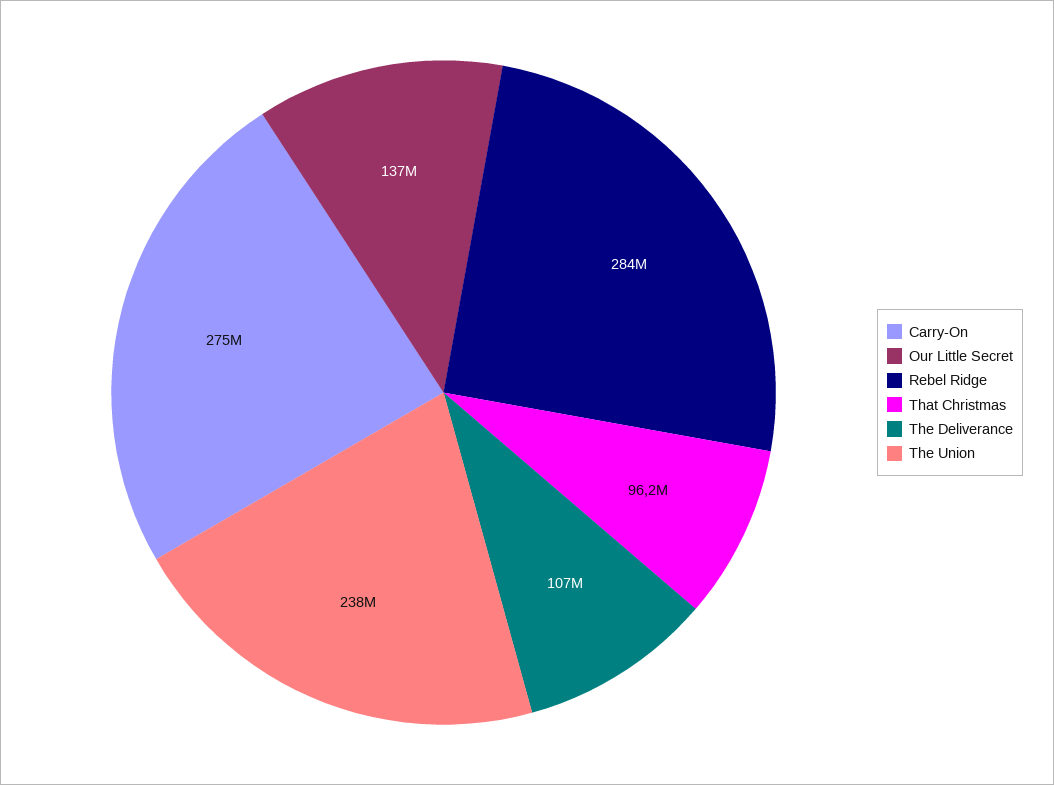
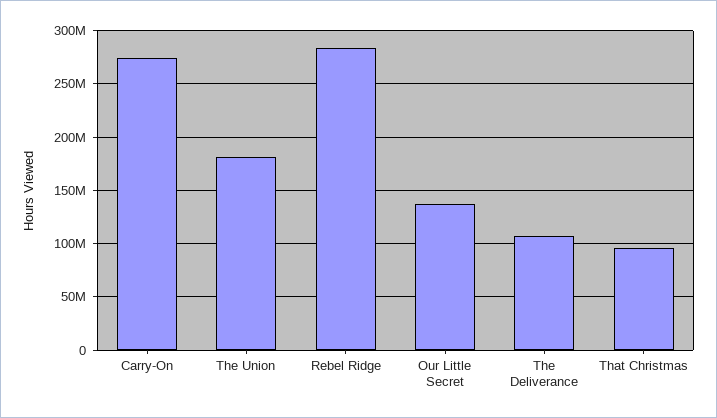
The Union: 238000000 -> 180000000

